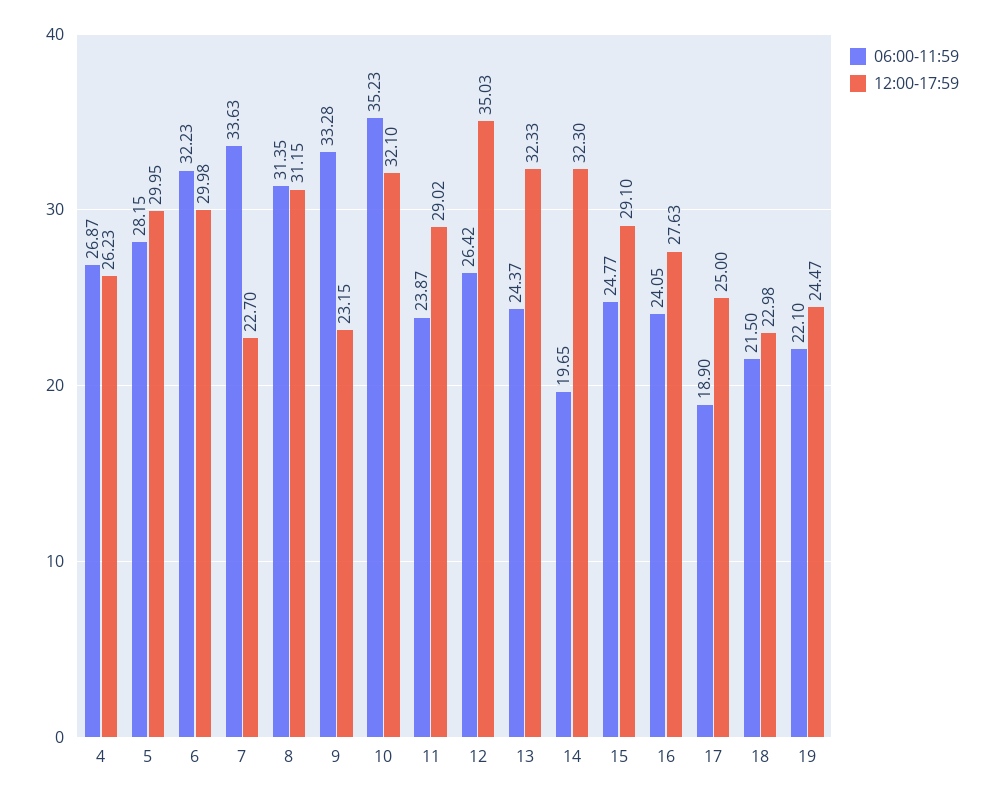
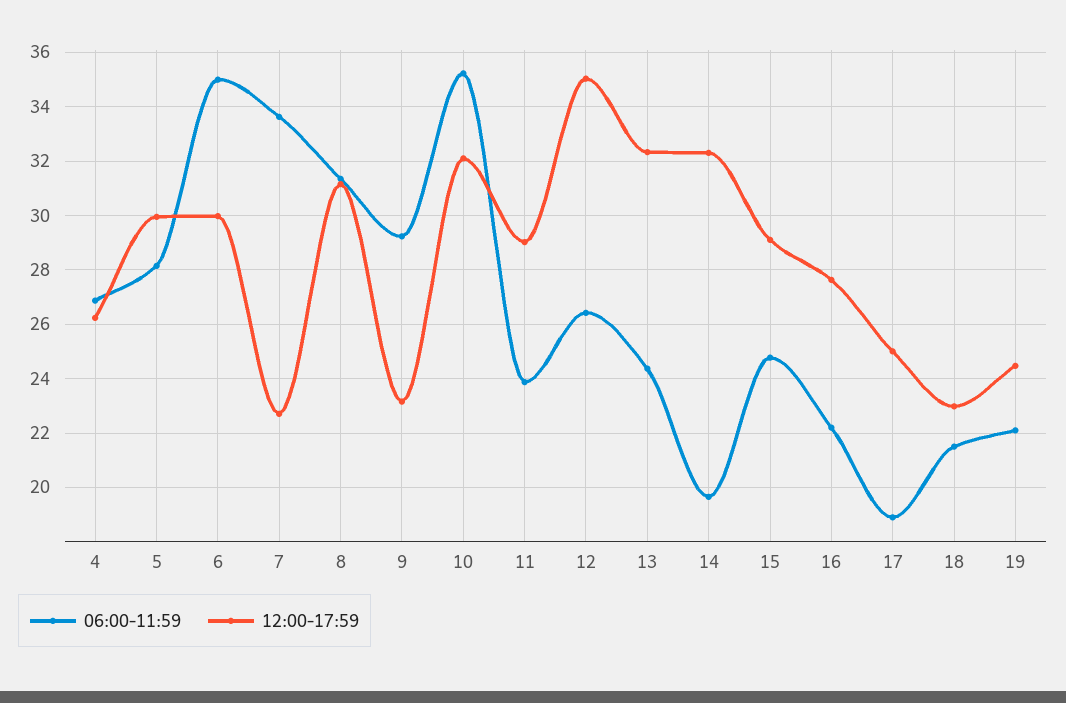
06:00-11:59, 6: 32.23 -> 35
06:00-11:59, 9: 33.28 -> 29.25
06:00-11:59, 16: 24.05 -> 22.25

